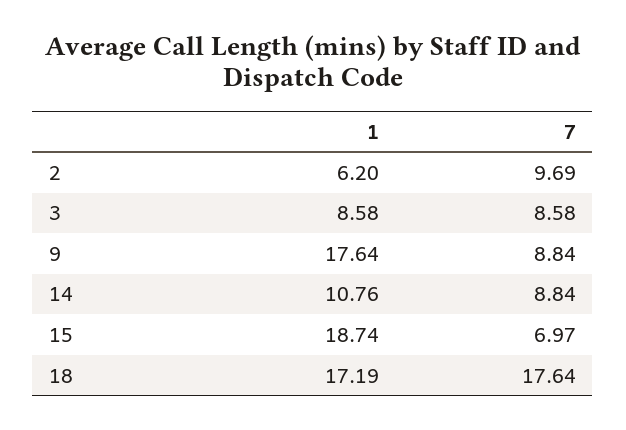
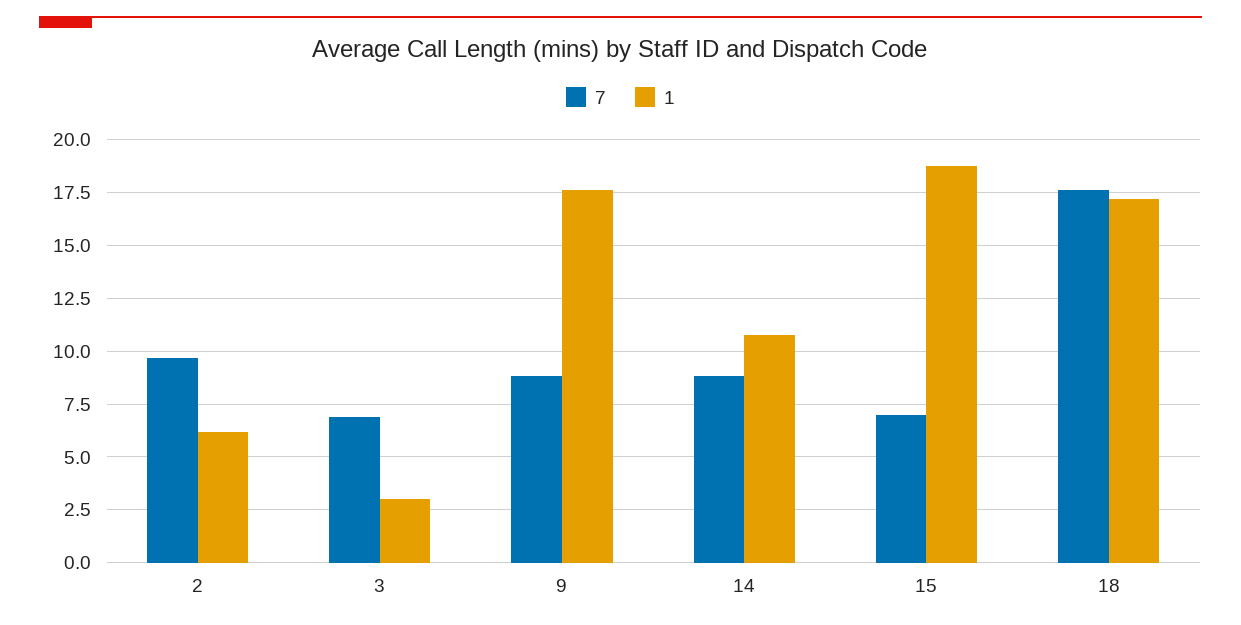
1, 3: 8.58 -> 3
7, 3: 8.58 -> 7

